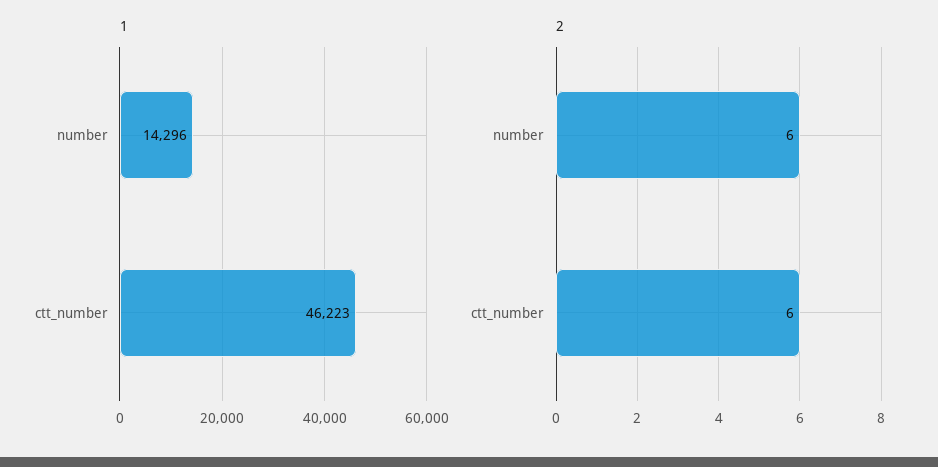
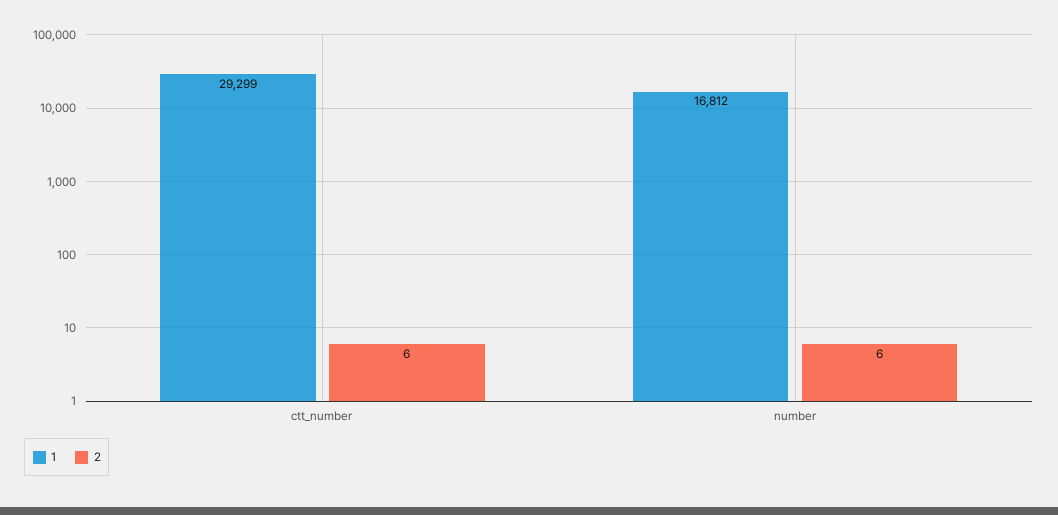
1, number: 14296 -> 16812
1, ctt_number: 46223 -> 29299

